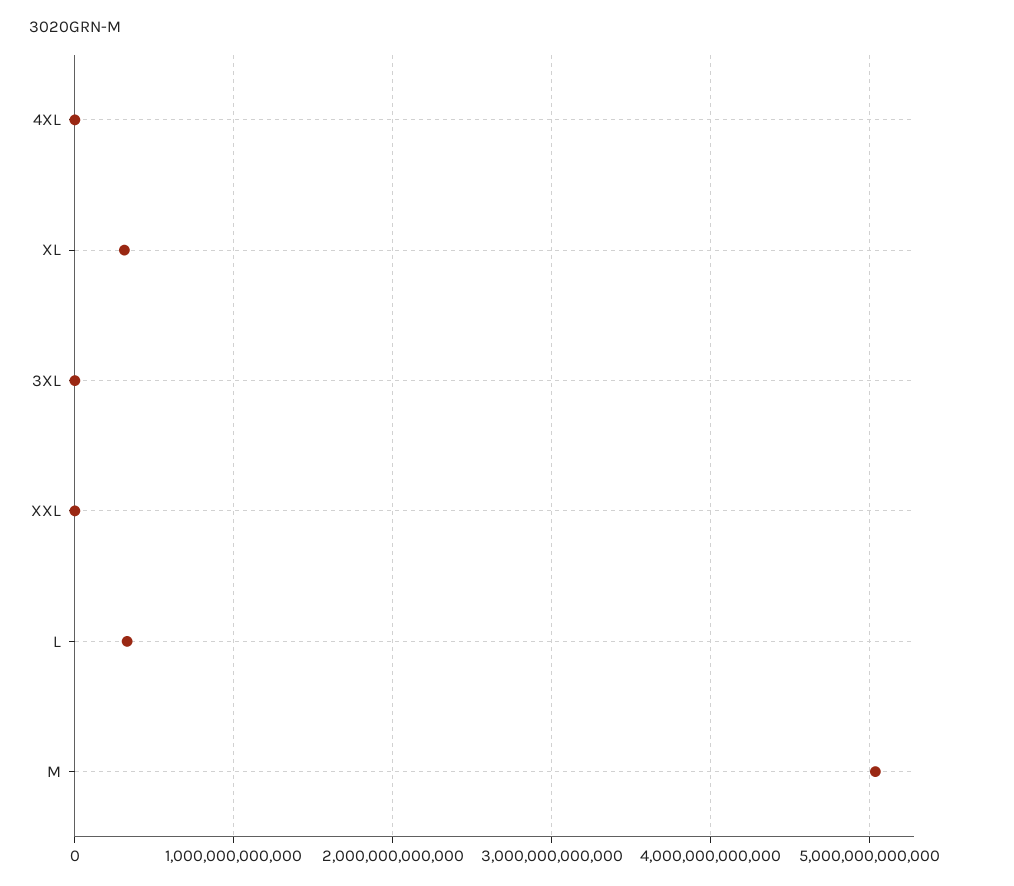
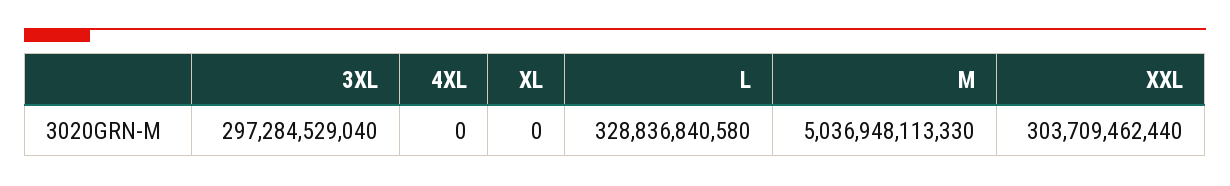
XL: 300000000000 -> 0
3XL: 0 -> 297284529040
XXL: 0 -> 303709462440

